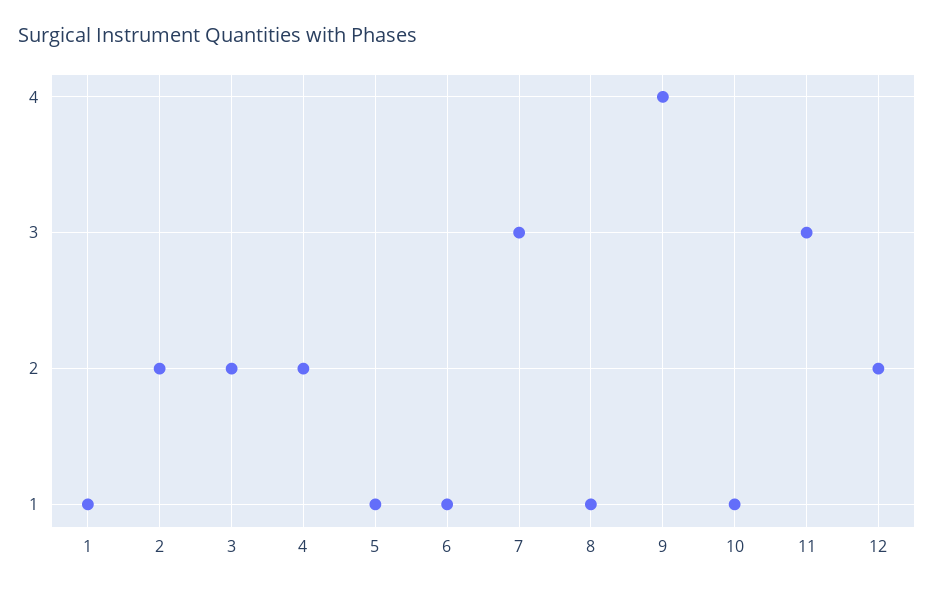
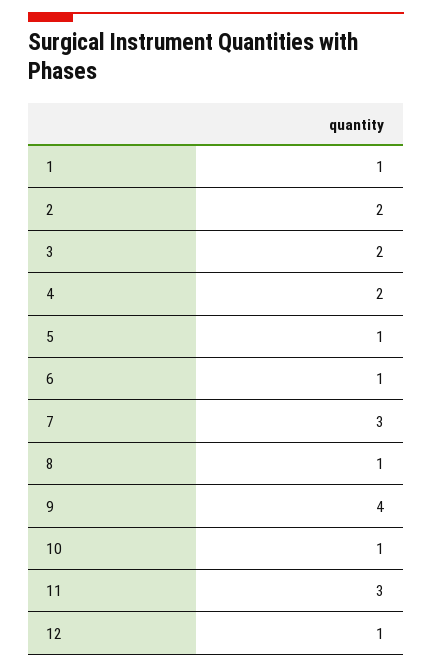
12: 2 -> 1

